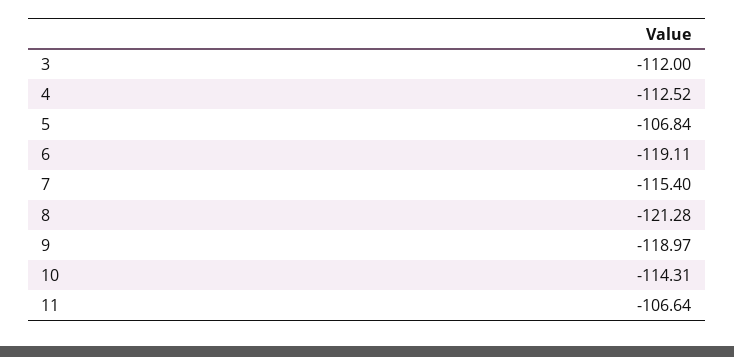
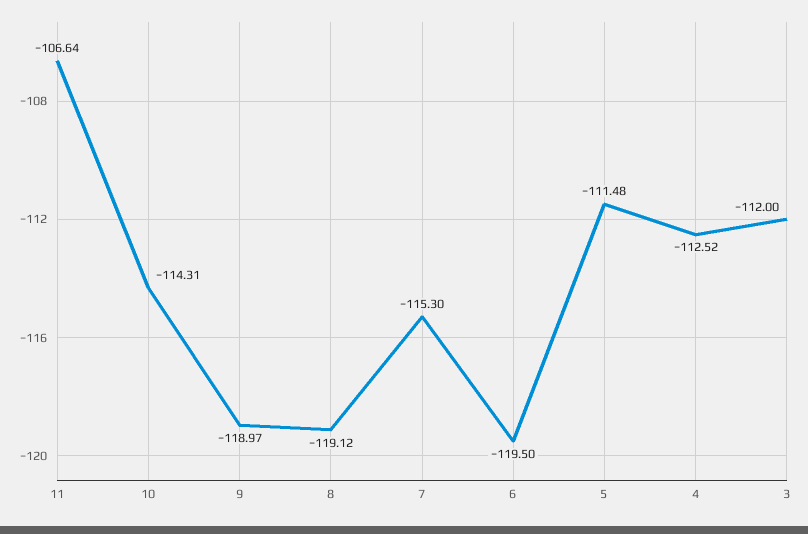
5: -106.84 -> -111.48
6: -119.11 -> -119.5
7: -115.4 -> -115.3
8: -121.28 -> -119.12

